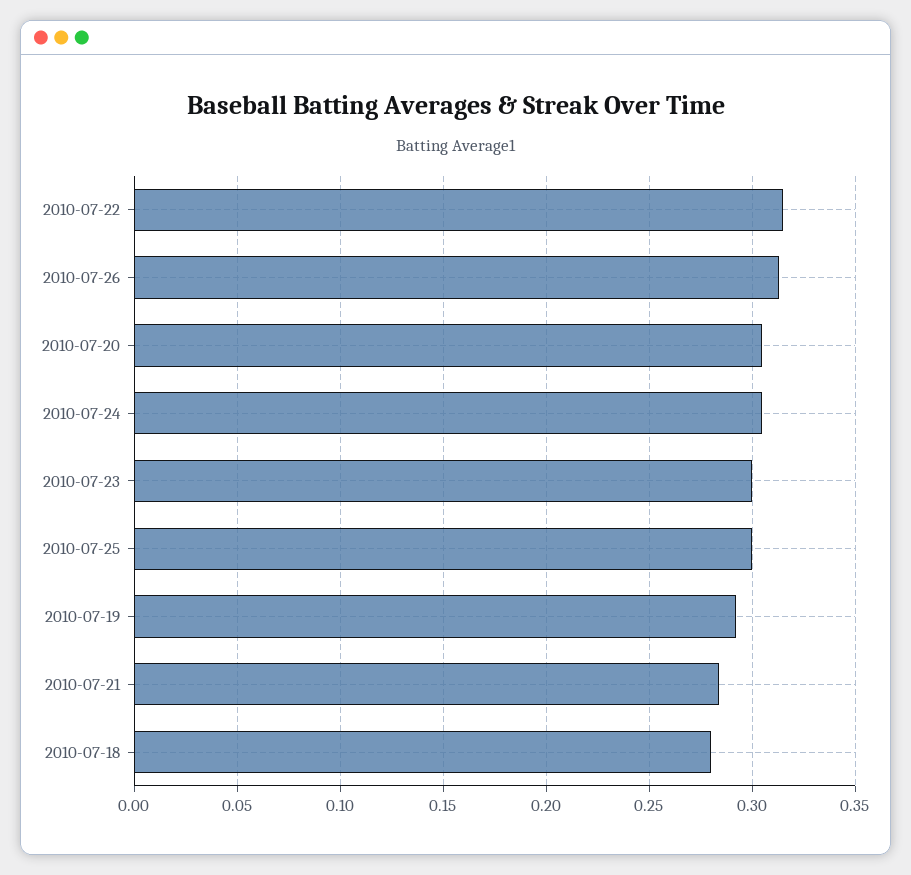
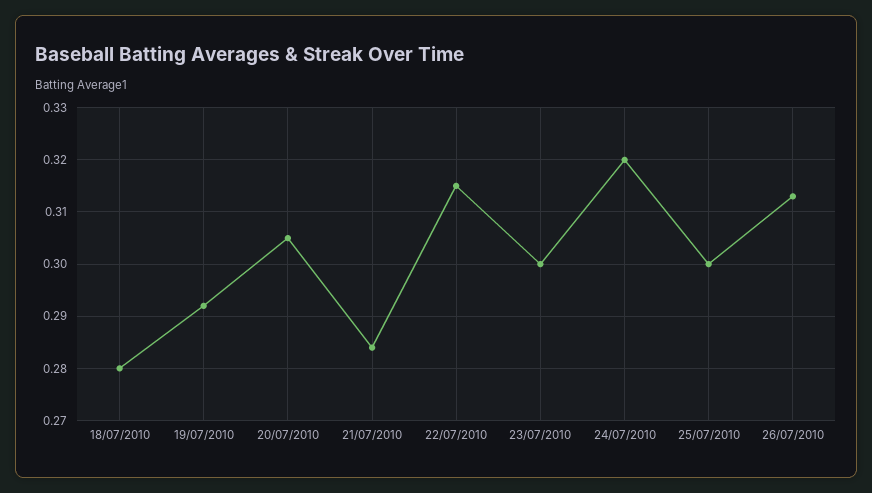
2010-07-24: 0.305 -> 0.32

